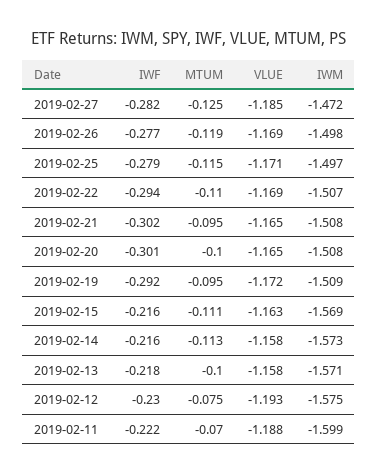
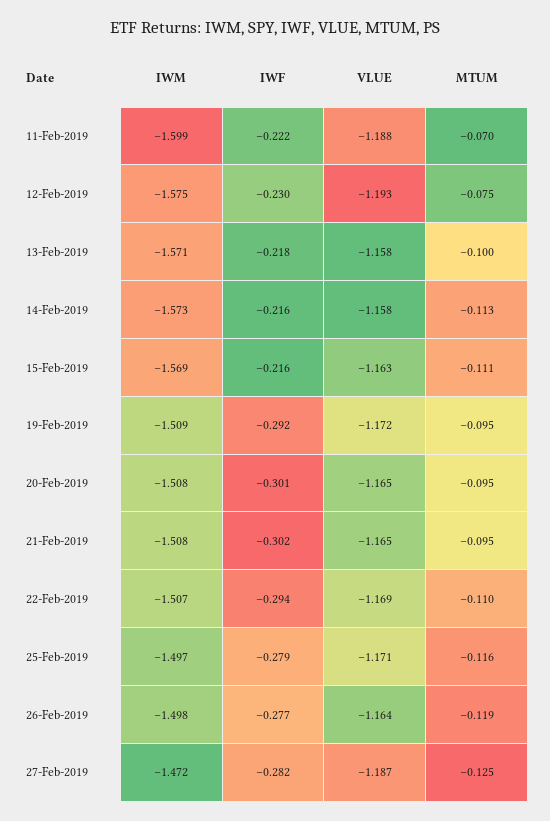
VLUE, 2019-02-27: -1.185 -> -1.187
VLUE, 2019-02-26: -1.169 -> -1.164
MTUM, 2019-02-25: -0.115 -> -0.116
MTUM, 2019-02-20: -0.1 -> -0.095

